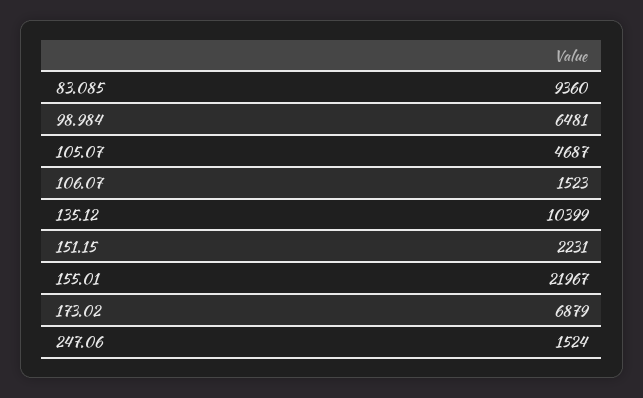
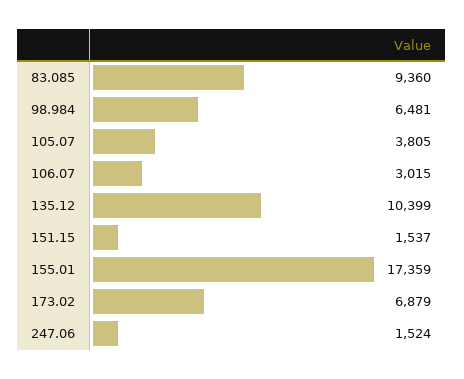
105.07: 4687 -> 3805
106.07: 1523 -> 3015
151.15: 2231 -> 1537
155.01: 21967 -> 17359

